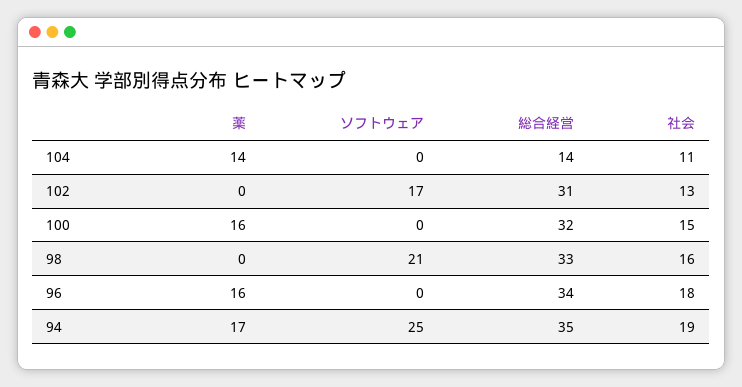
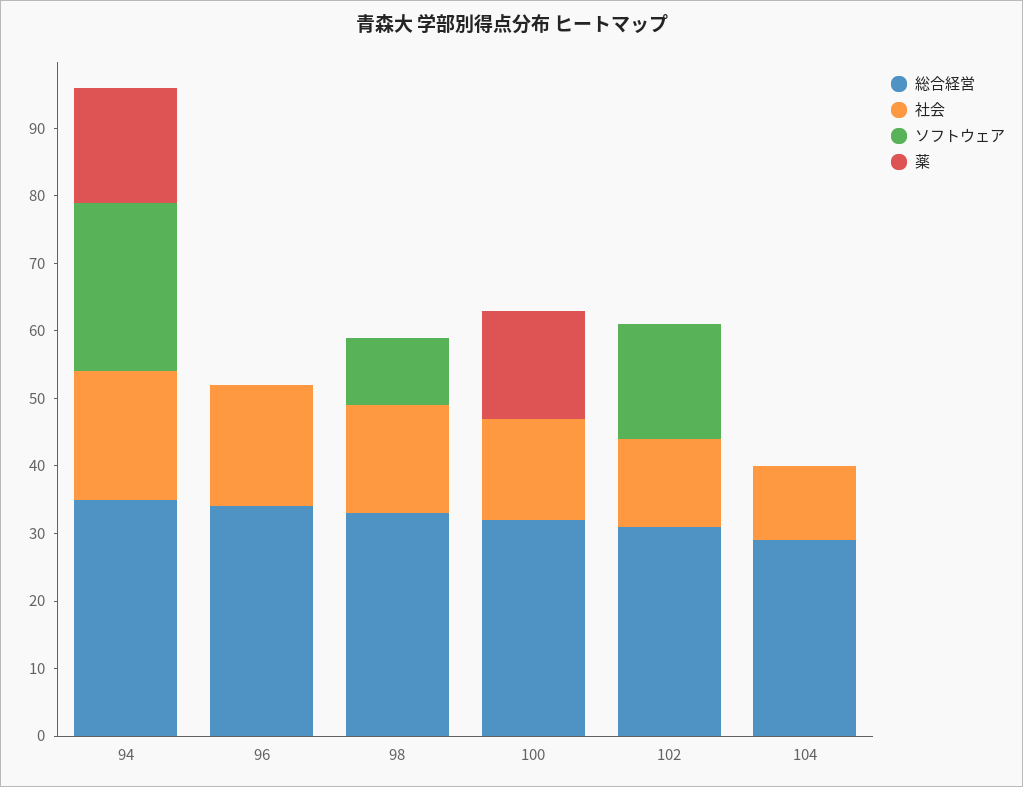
薬, 104: 14 -> 0
総合経営, 104: 14 -> 30
ソフトウェア, 98: 21 -> 10
薬, 96: 16 -> 0

